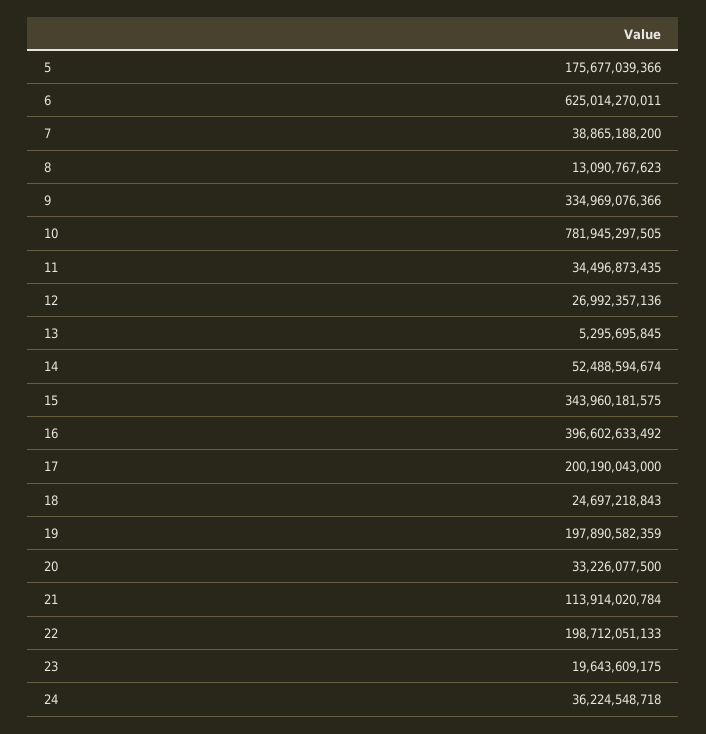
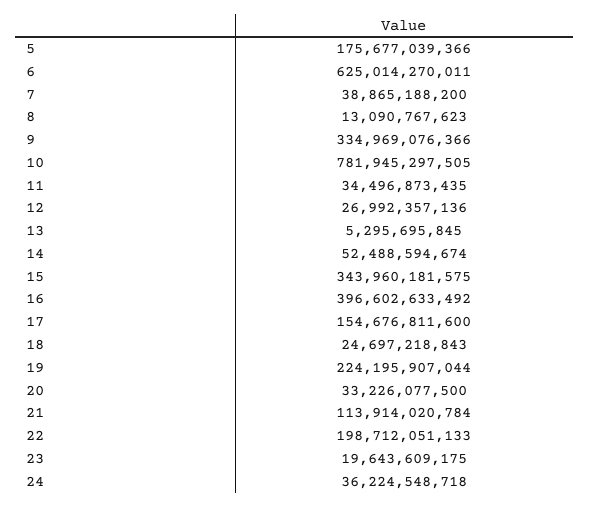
17: 200190043000 -> 154676811600
19: 197890582359 -> 224195907044

